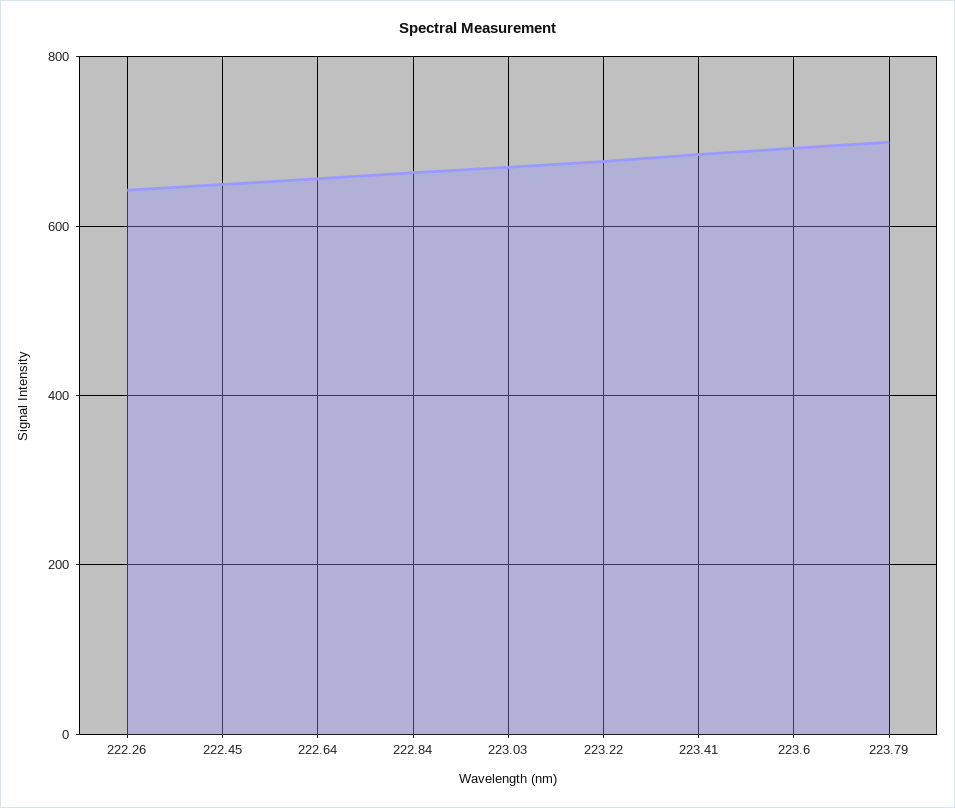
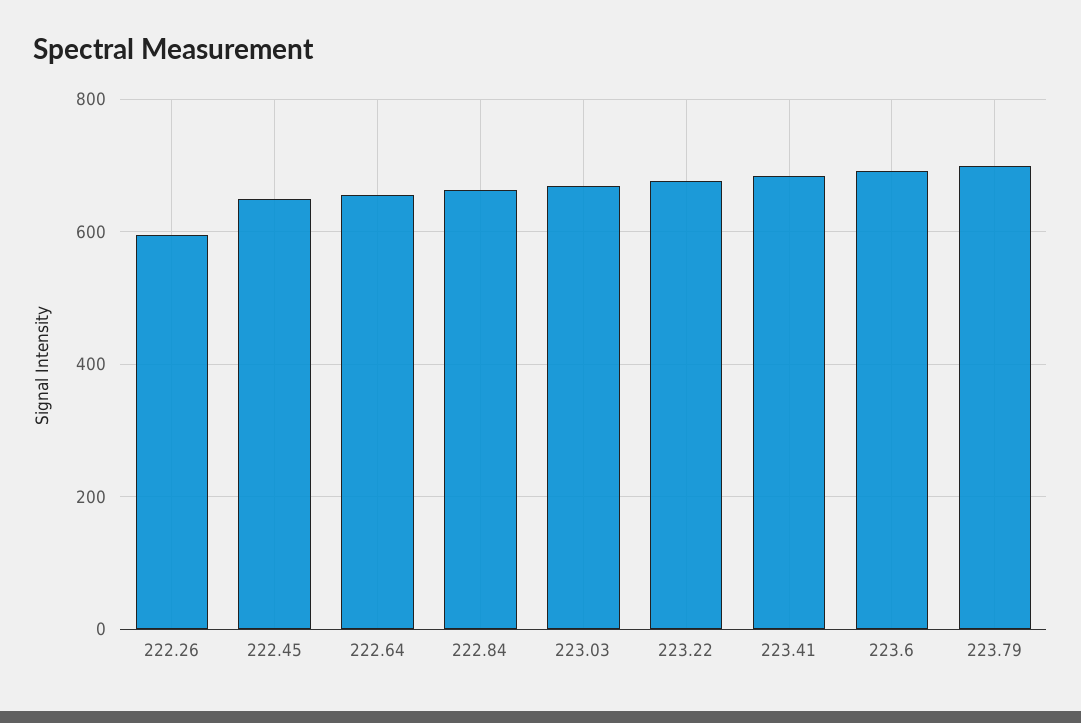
222.26: 640 -> 600

